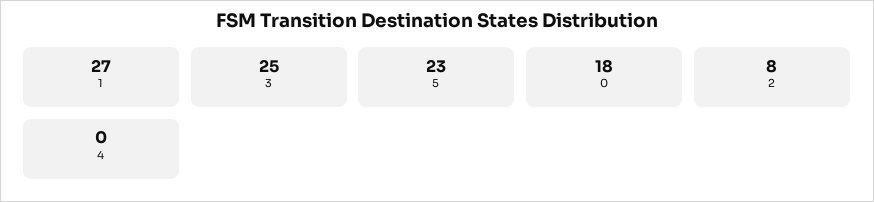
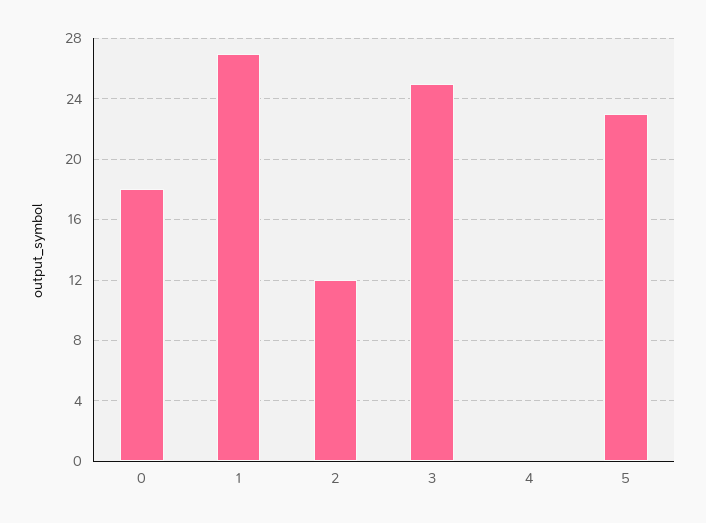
2: 8 -> 12

